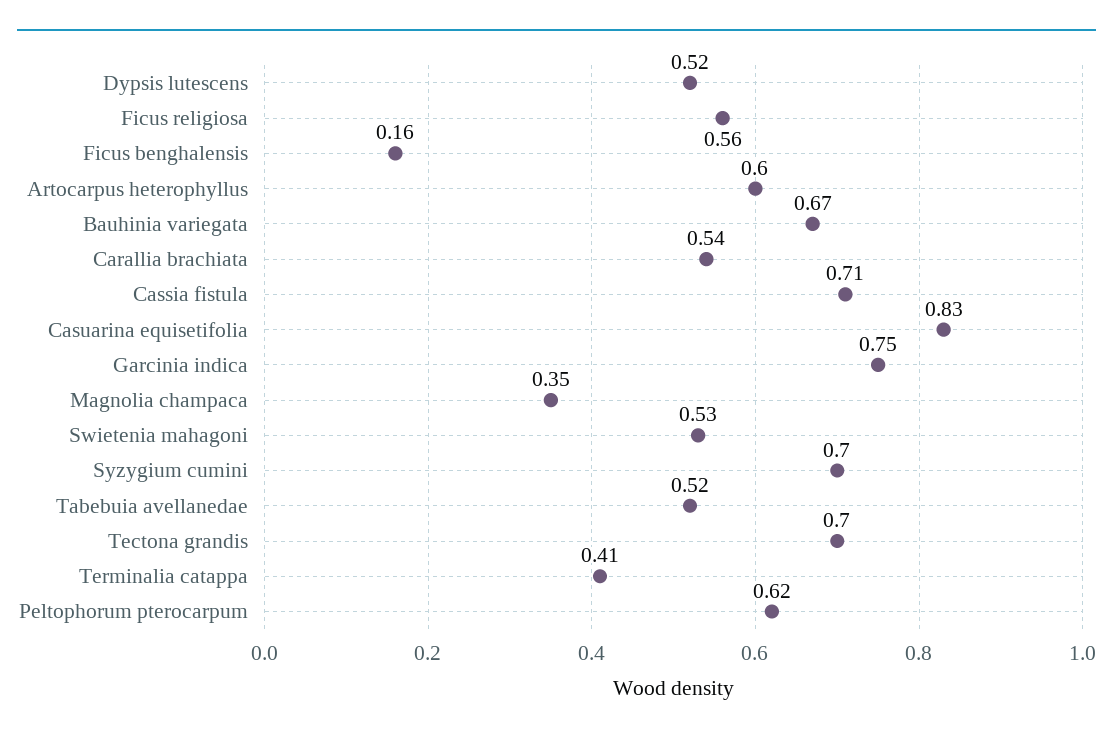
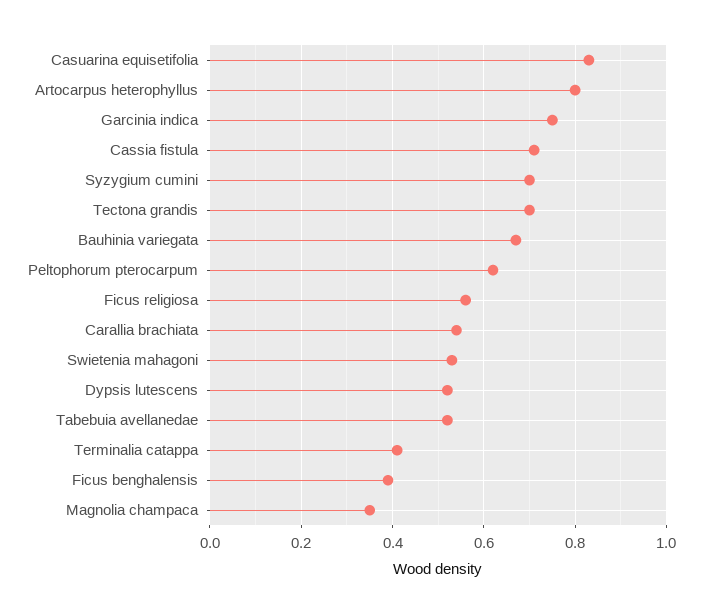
Ficus benghalensis: 0.16 -> 0.4
Artocarpus heterophyllus: 0.6 -> 0.8

